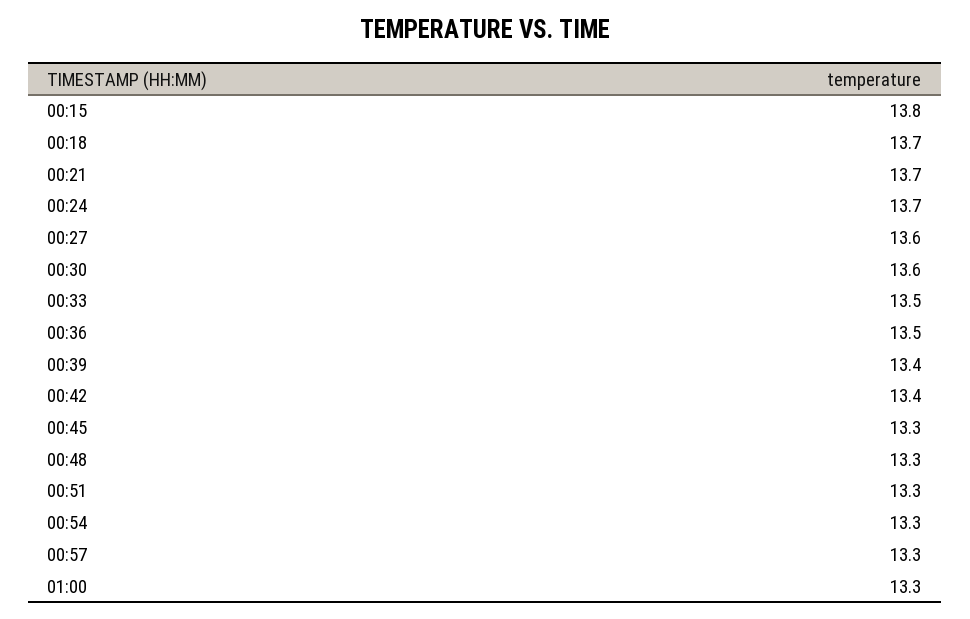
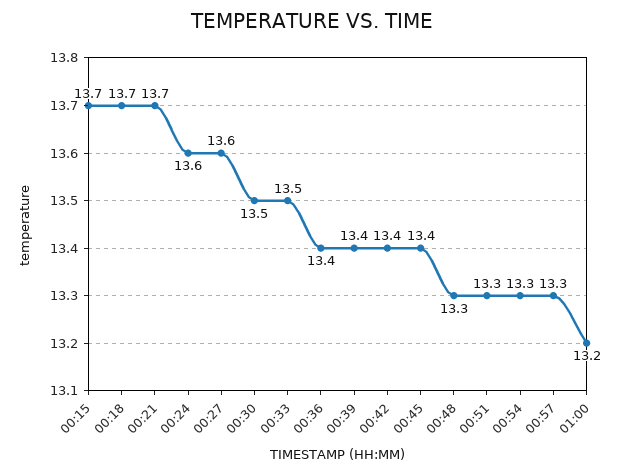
00:15: 13.8 -> 13.7
00:24: 13.7 -> 13.6
00:30: 13.6 -> 13.5
00:36: 13.5 -> 13.4
00:45: 13.3 -> 13.4
01:00: 13.3 -> 13.2

